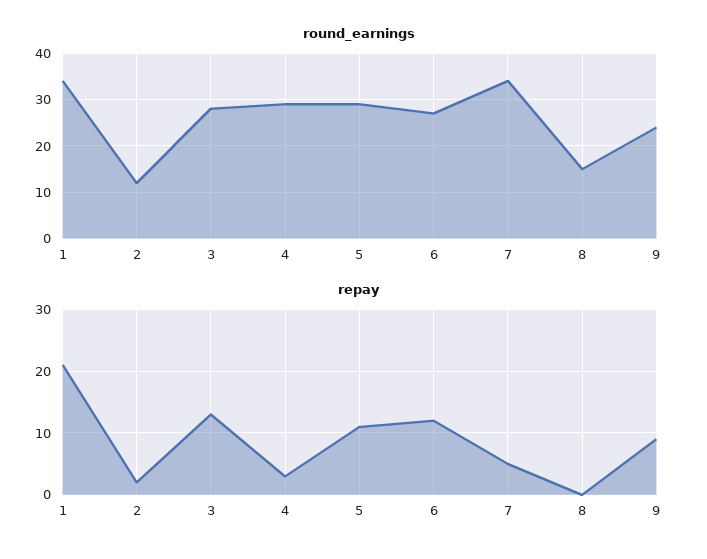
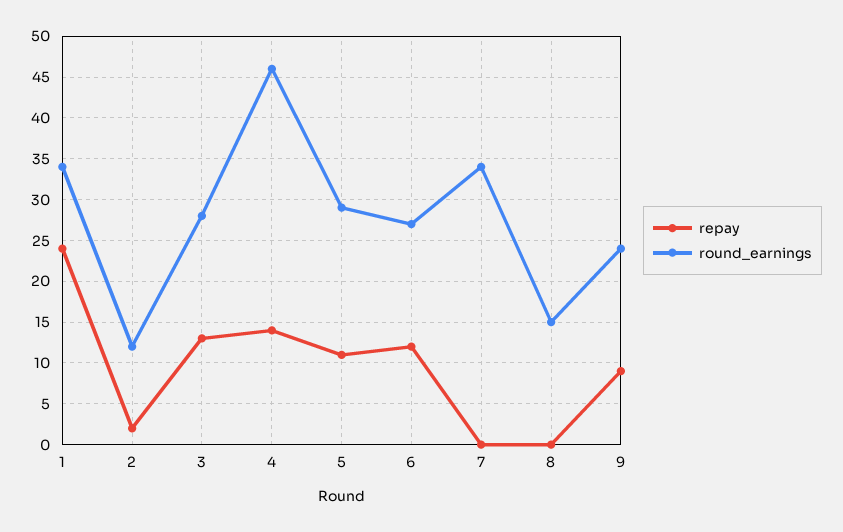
round_earnings, 4: 30 -> 46
repay, 1: 21 -> 24
repay, 4: 3 -> 14
repay, 7: 5 -> 0

